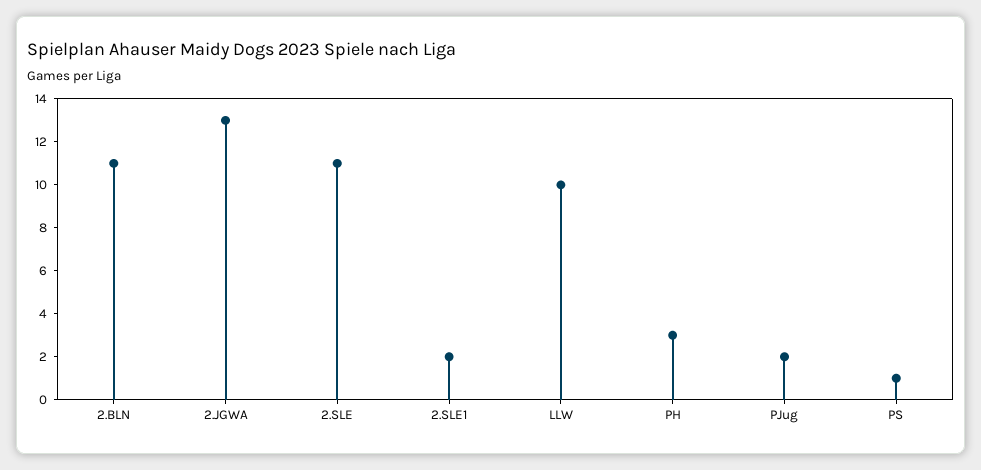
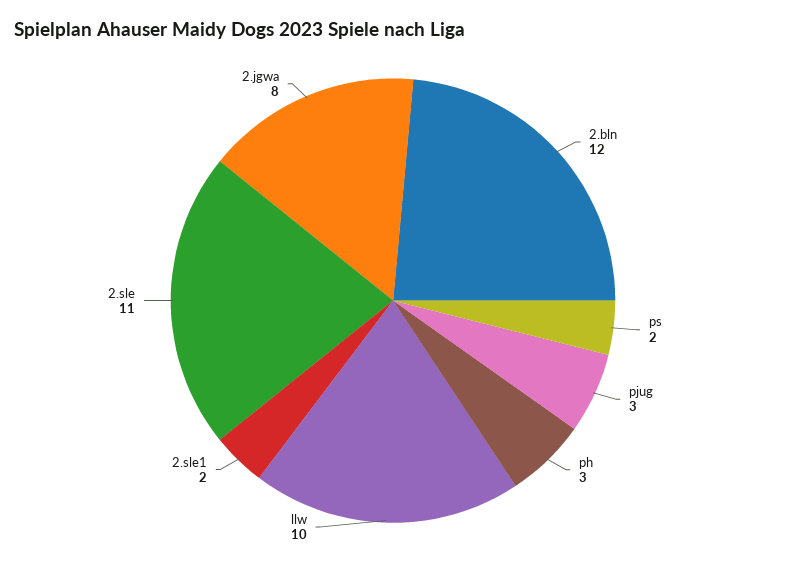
2.BLN: 11 -> 12
2.JGWA: 13 -> 8
PJug: 2 -> 3
PS: 1 -> 2

